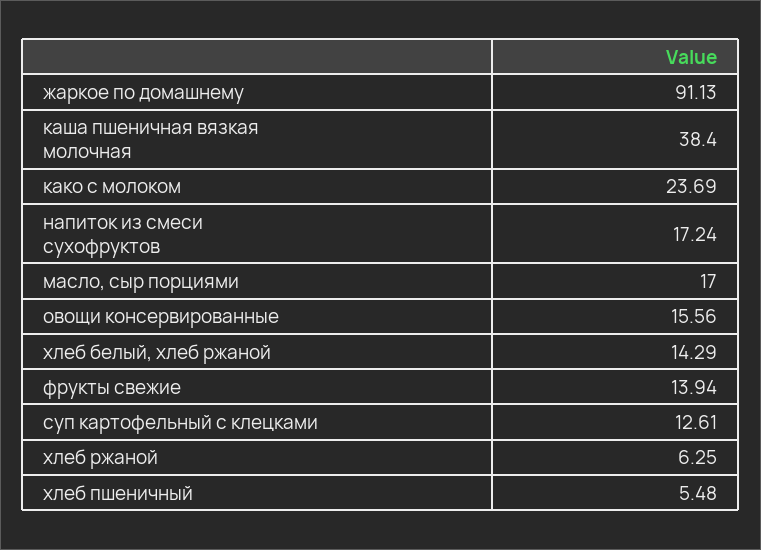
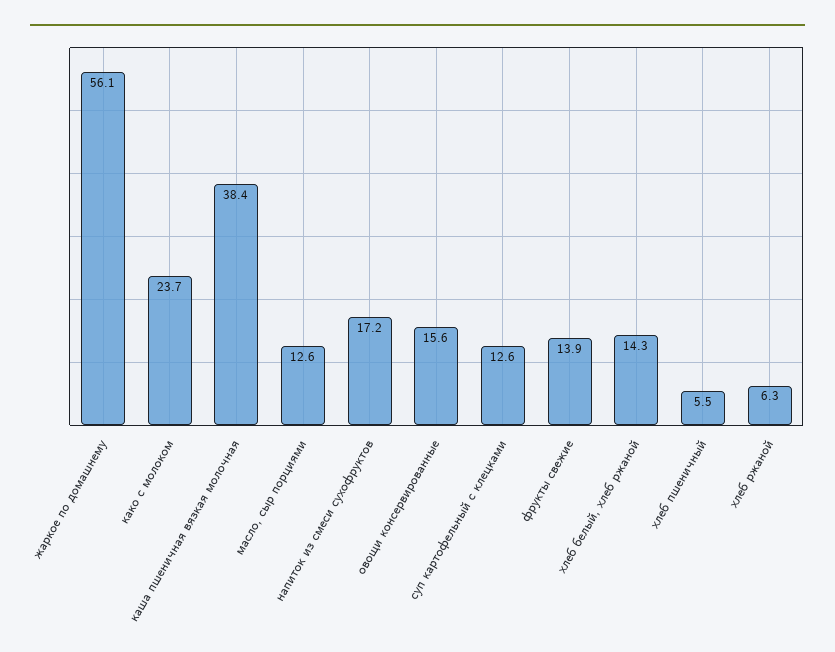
жаркое по домашнему: 91.13 -> 56.1
масло, сыр порциями: 17 -> 12.6

